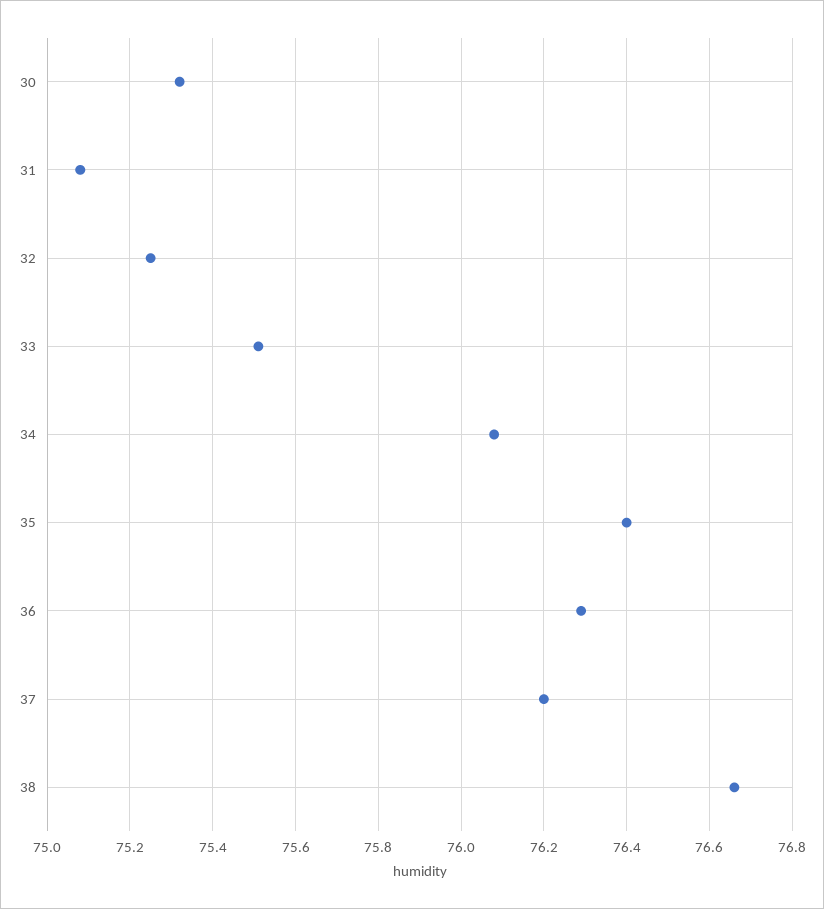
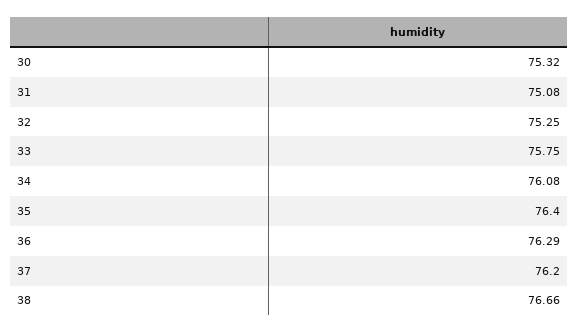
33: 75.5 -> 75.75

